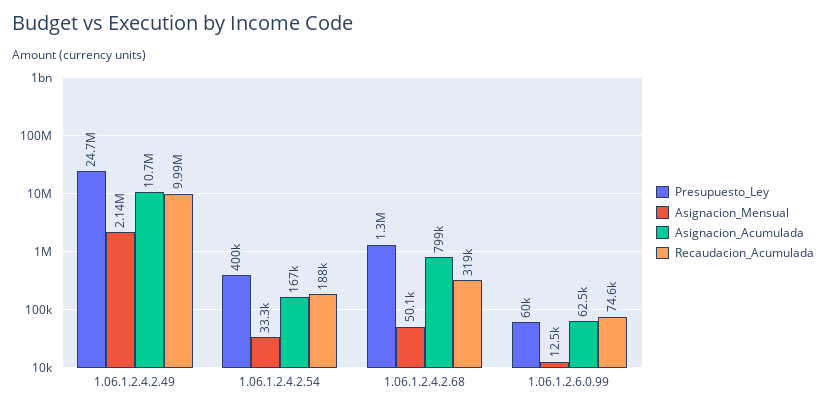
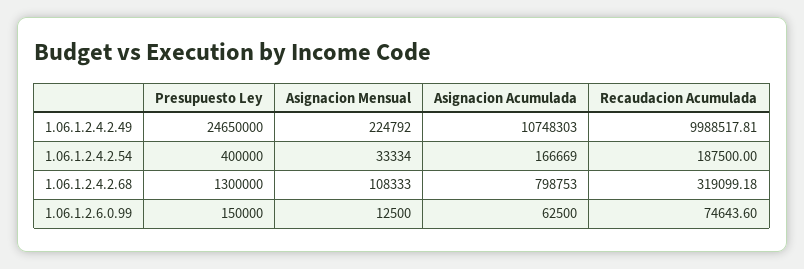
Asignacion_Mensual, 1.06.1.2.4.2.49: 2140000 -> 224792
Asignacion_Mensual, 1.06.1.2.4.2.68: 50100 -> 108333
Presupuesto_Ley, 1.06.1.2.6.0.99: 60000 -> 150000

